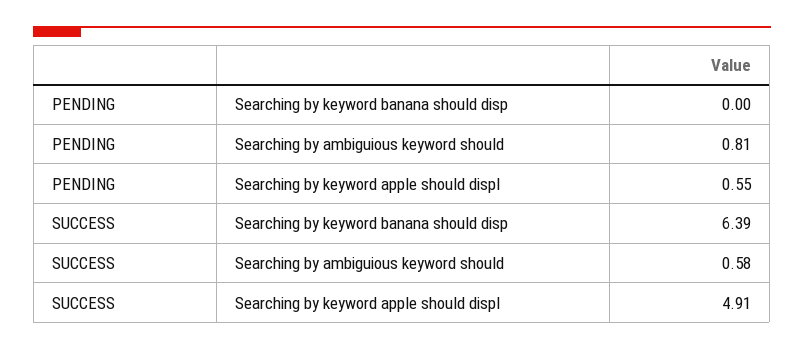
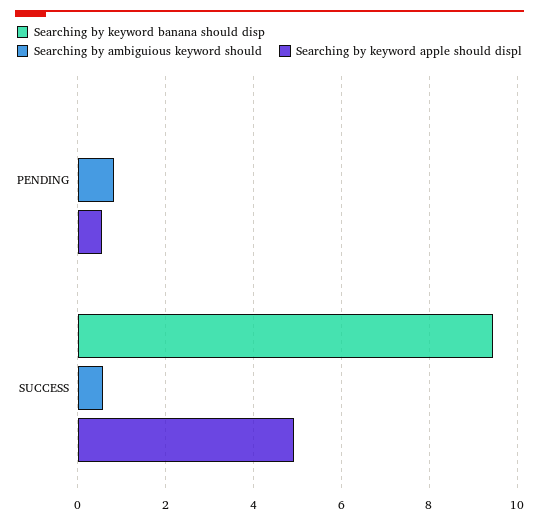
Searching by keyword banana should disp, SUCCESS: 6.39 -> 9.4

